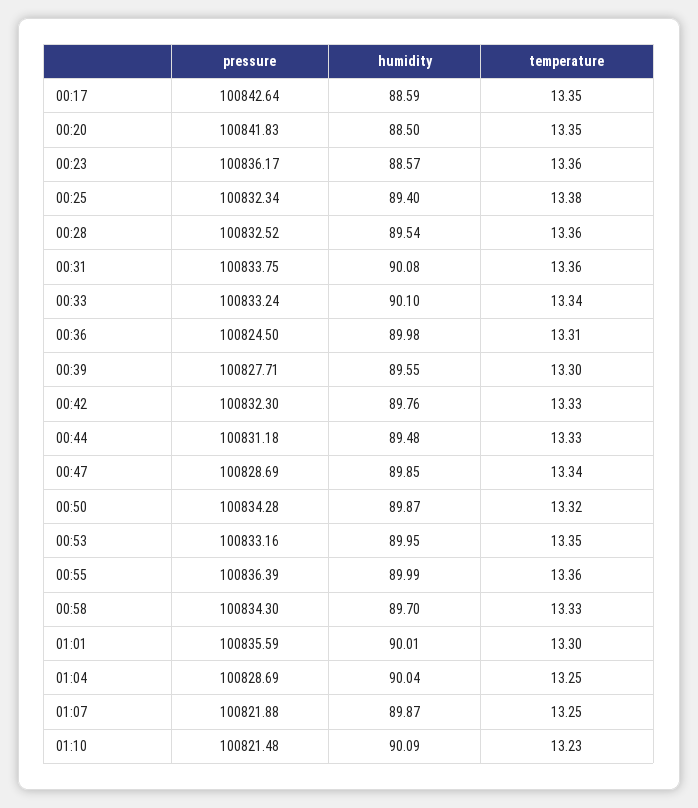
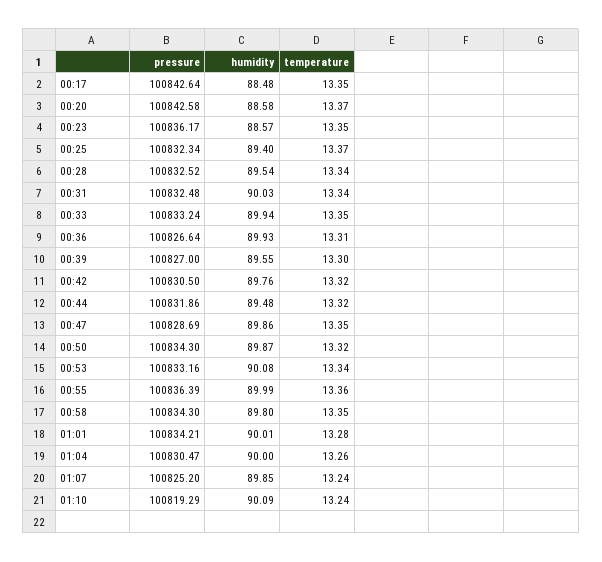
humidity, 00:17: 88.59 -> 88.48
pressure, 00:20: 100841.83 -> 100842.58
humidity, 00:20: 88.5 -> 88.58
temperature, 00:20: 13.35 -> 13.37
temperature, 00:23: 13.36 -> 13.35
temperature, 00:25: 13.38 -> 13.37
temperature, 00:28: 13.36 -> 13.34
pressure, 00:31: 100833.75 -> 100832.48
humidity, 00:31: 90.08 -> 90.03
temperature, 00:31: 13.36 -> 13.34
humidity, 00:33: 90.1 -> 89.94
temperature, 00:33: 13.34 -> 13.35
pressure, 00:36: 100824.5 -> 100826.64
humidity, 00:36: 89.98 -> 89.93
pressure, 00:39: 100827.71 -> 100827
pressure, 00:42: 100832.3 -> 100830.5
temperature, 00:42: 13.33 -> 13.32
pressure, 00:44: 100831.18 -> 100831.86
temperature, 00:44: 13.33 -> 13.32
humidity, 00:47: 89.85 -> 89.86
temperature, 00:47: 13.34 -> 13.35
pressure, 00:50: 100834.28 -> 100834.3
humidity, 00:53: 89.95 -> 90.08
temperature, 00:53: 13.35 -> 13.34
humidity, 00:58: 89.7 -> 89.8
temperature, 00:58: 13.33 -> 13.35
pressure, 01:01: 100835.59 -> 100834.21
temperature, 01:01: 13.3 -> 13.28
pressure, 01:04: 100828.69 -> 100830.47
humidity, 01:04: 90.04 -> 90
temperature, 01:04: 13.25 -> 13.26
pressure, 01:07: 100821.88 -> 100825.2
humidity, 01:07: 89.87 -> 89.85
temperature, 01:07: 13.25 -> 13.24
pressure, 01:10: 100821.48 -> 100819.29
temperature, 01:10: 13.23 -> 13.24

